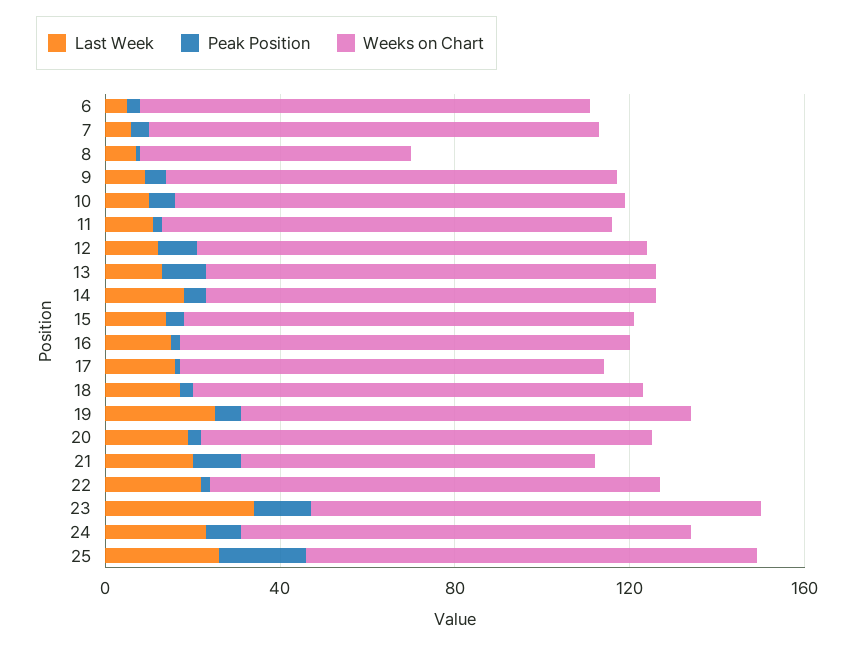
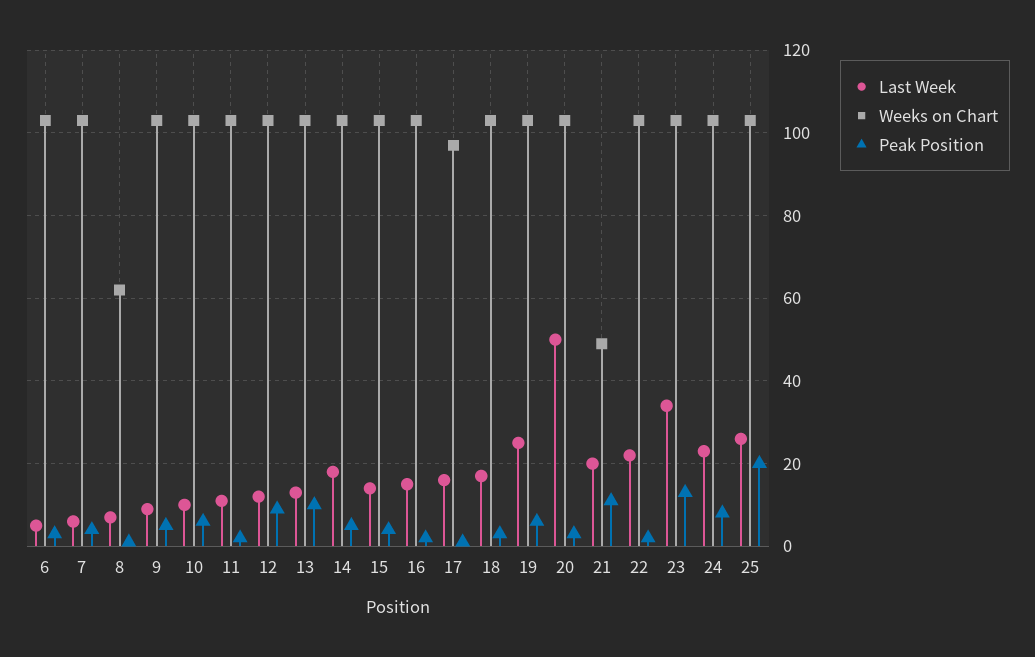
Last Week, 20: 20 -> 50
Weeks on Chart, 21: 80 -> 50

